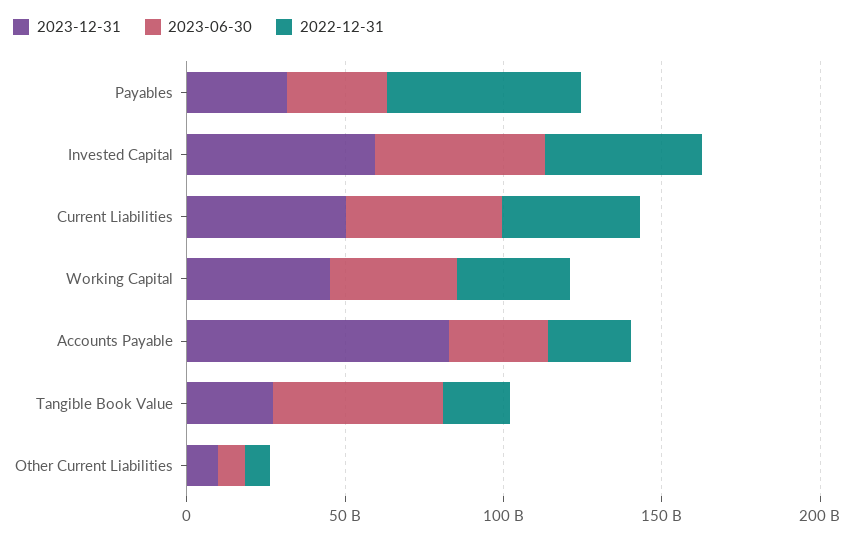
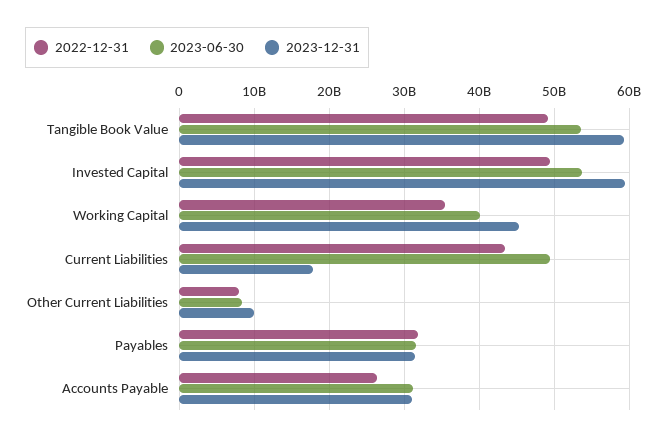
2022-12-31, Payables: 60000000000 -> 32000000000
2023-12-31, Current Liabilities: 50000000000 -> 18000000000
2023-12-31, Accounts Payable: 80000000000 -> 31000000000
2023-12-31, Tangible Book Value: 30000000000 -> 59000000000
2022-12-31, Tangible Book Value: 20000000000 -> 49000000000

